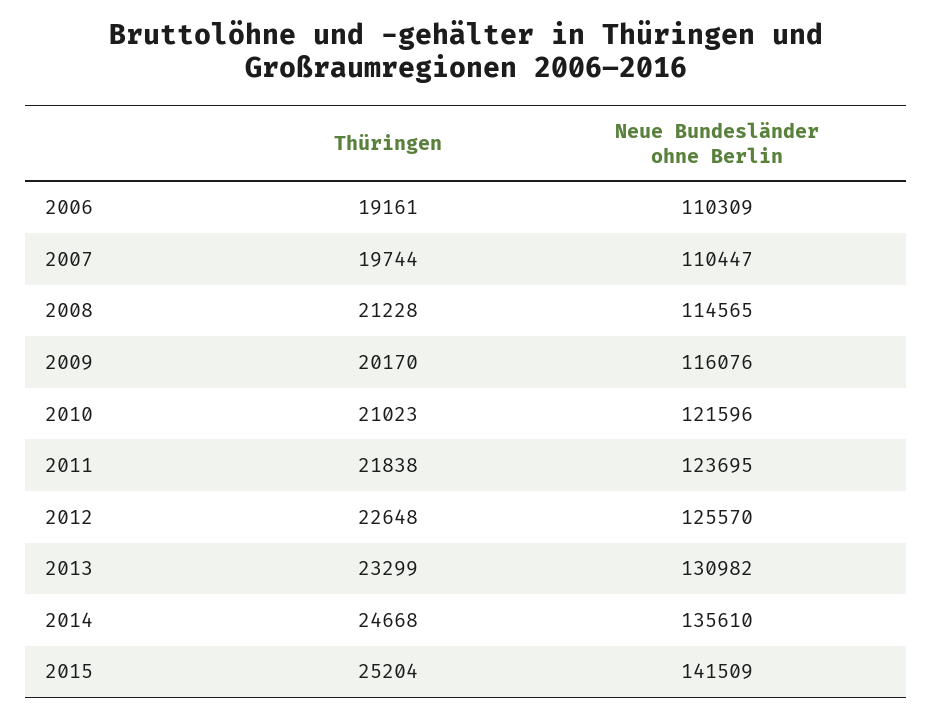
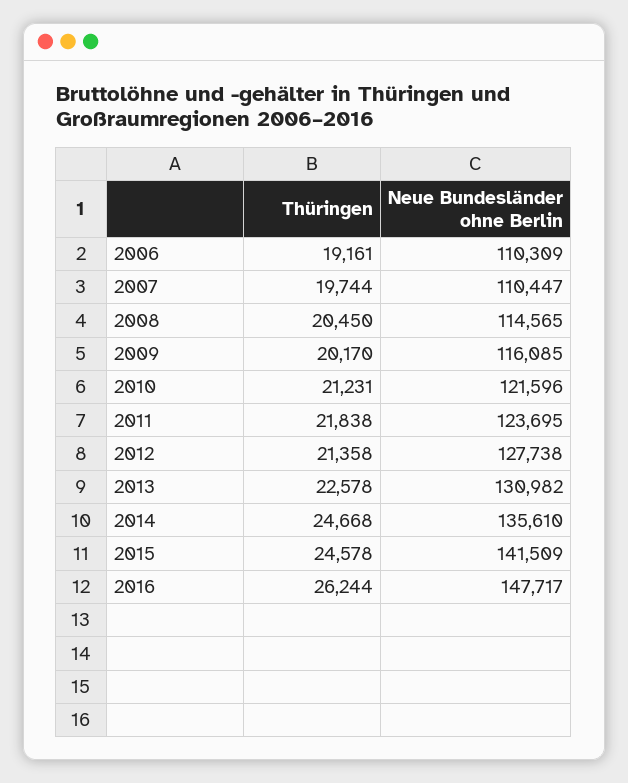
Thüringen, 2008: 21228 -> 20450
Neue Bundesländer ohne Berlin, 2009: 116076 -> 116085
Thüringen, 2010: 21023 -> 21231
Thüringen, 2012: 22648 -> 21358
Neue Bundesländer ohne Berlin, 2012: 125570 -> 127738
Thüringen, 2013: 23299 -> 22578
Thüringen, 2015: 25204 -> 24578
Thüringen, 2016: none -> 26244
Neue Bundesländer ohne Berlin, 2016: none -> 147717

